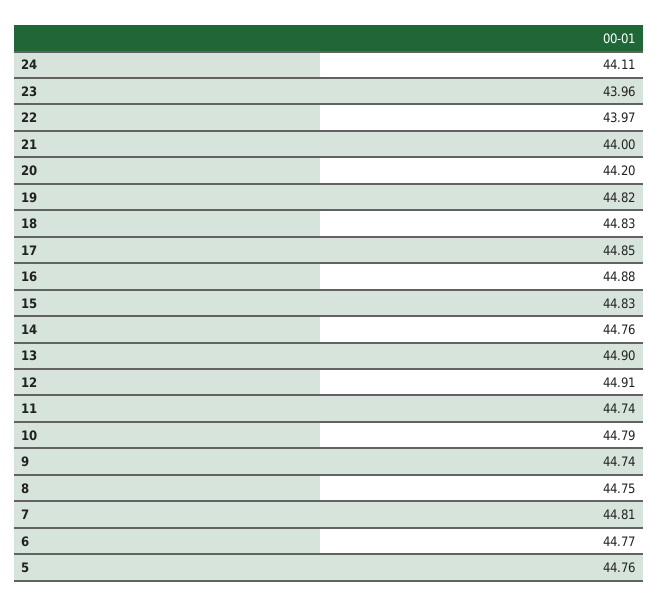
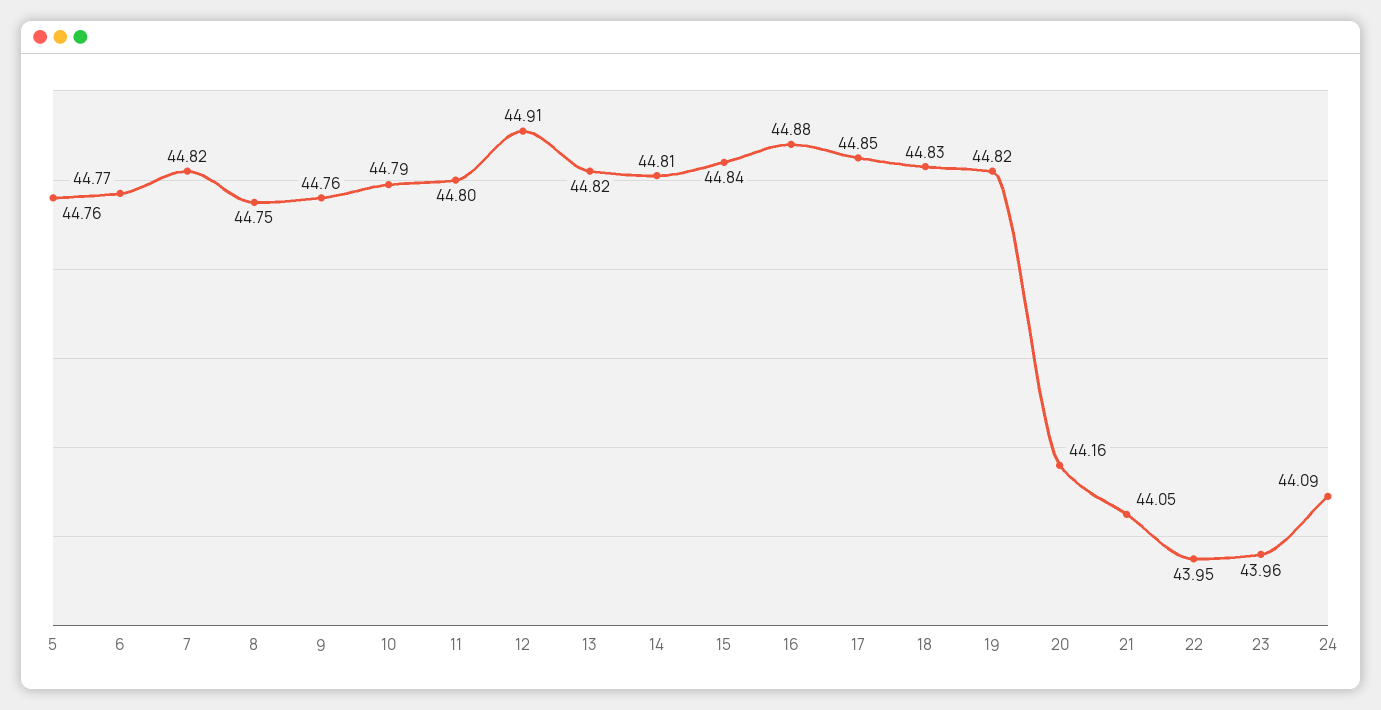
24: 44.11 -> 44.09
22: 43.97 -> 43.95
21: 44 -> 44.05
20: 44.2 -> 44.16
15: 44.83 -> 44.84
14: 44.76 -> 44.81
13: 44.9 -> 44.82
11: 44.74 -> 44.8
9: 44.74 -> 44.76
7: 44.81 -> 44.82

